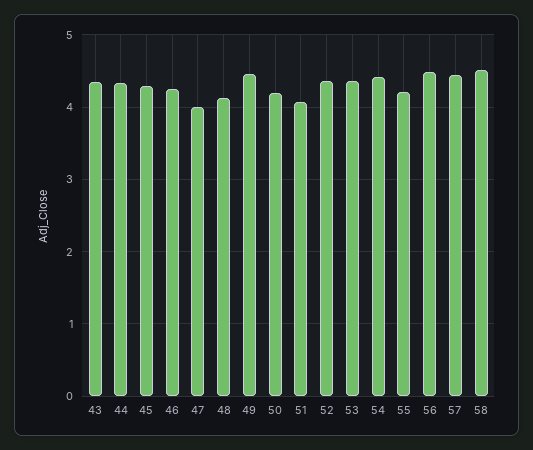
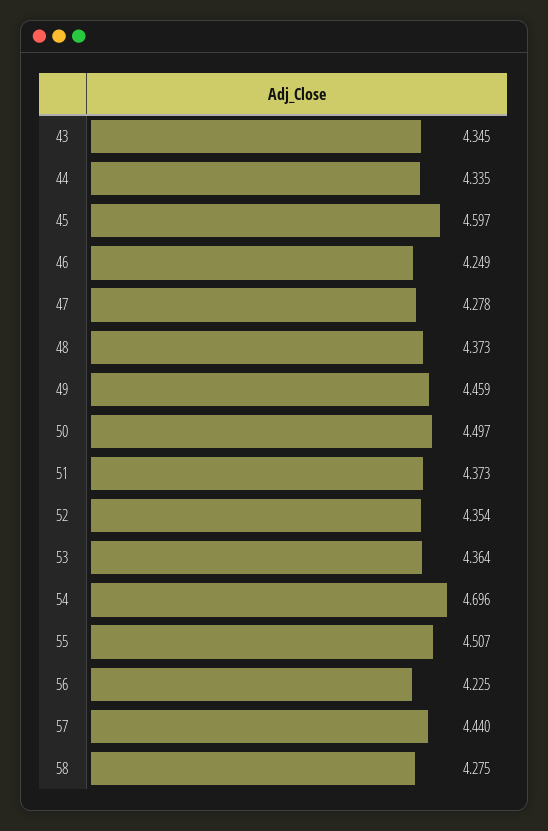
45: 4.3 -> 4.597
47: 4 -> 4.278
48: 4.1 -> 4.373
50: 4.2 -> 4.497
51: 4.1 -> 4.373
54: 4.4 -> 4.696
55: 4.2 -> 4.507
56: 4.5 -> 4.225
58: 4.5 -> 4.275

